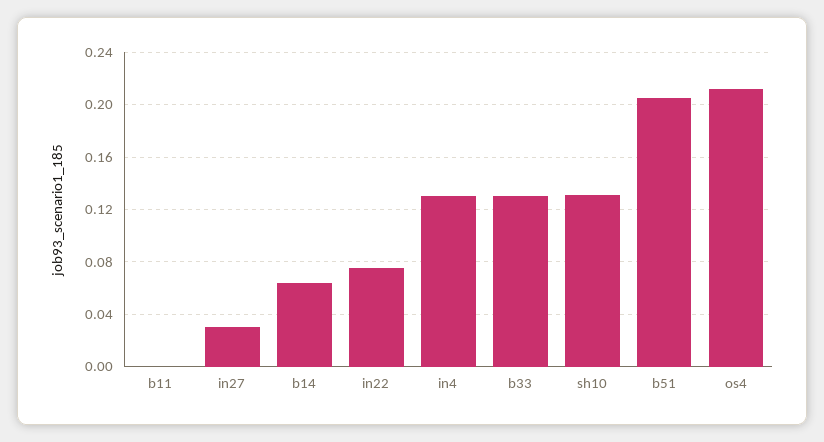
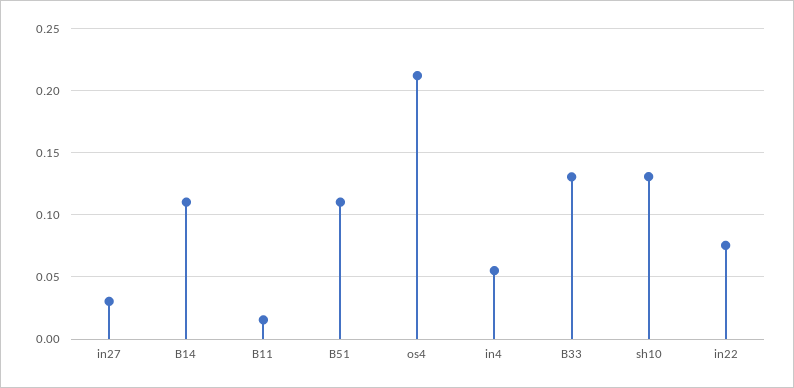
b11: 0 -> 0.015
b14: 0.065 -> 0.11
in4: 0.13 -> 0.055
b51: 0.205 -> 0.11

